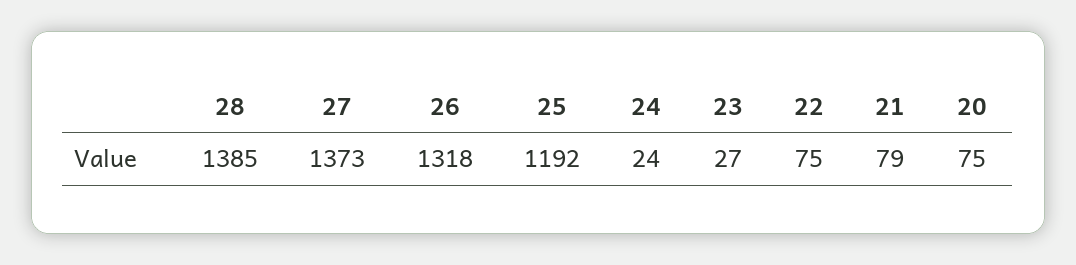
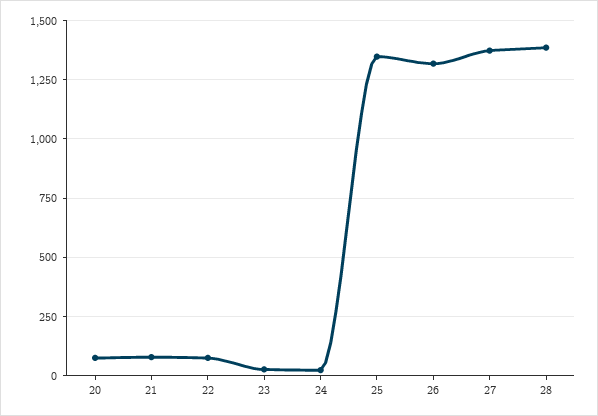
25: 1192 -> 1350

